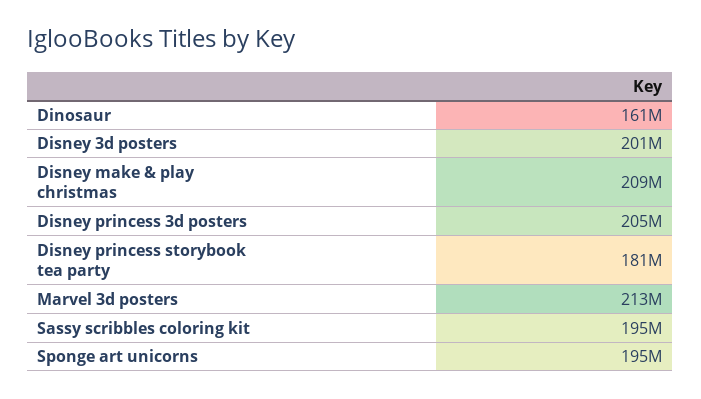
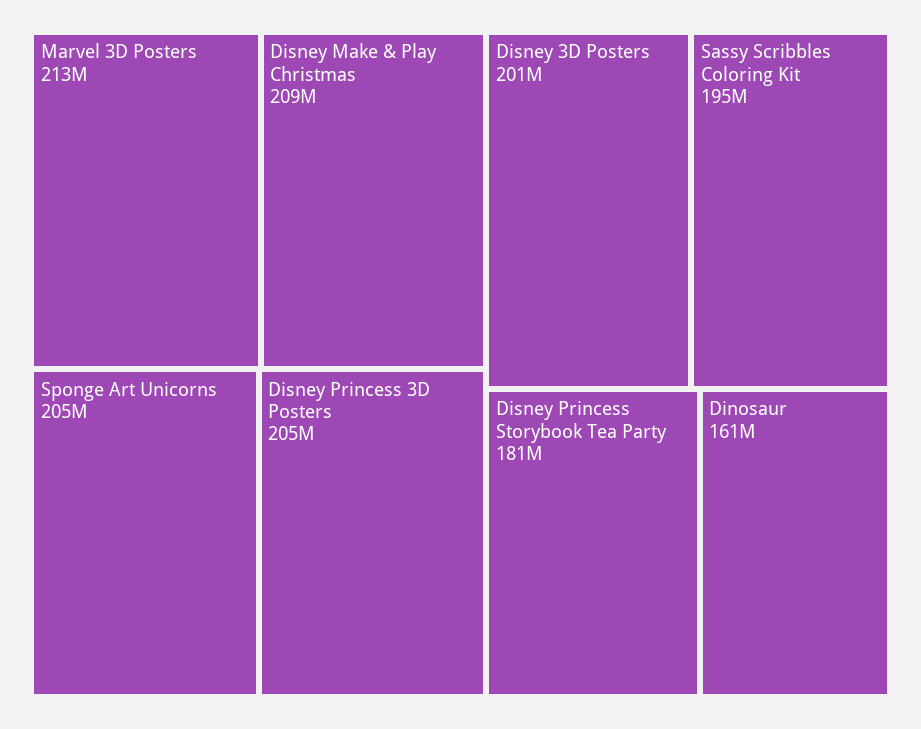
Sponge art unicorns: 195000000 -> 205000000

